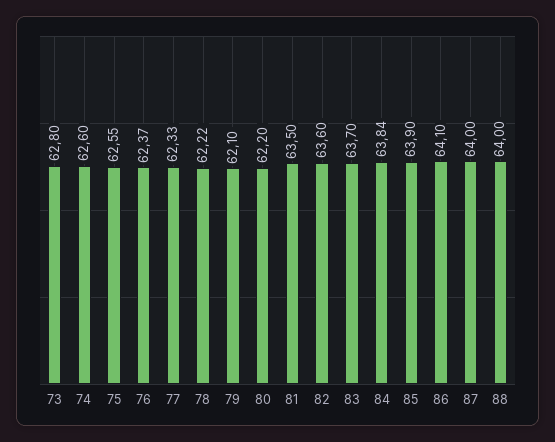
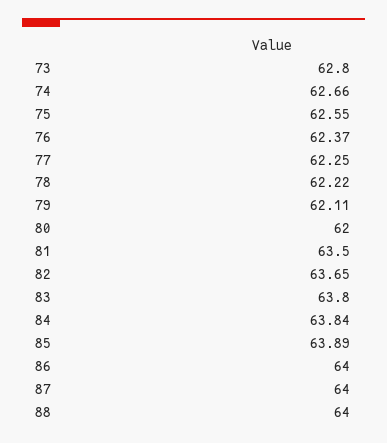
74: 62.6 -> 62.66
77: 62.33 -> 62.25
79: 62.1 -> 62.11
80: 62.2 -> 62
82: 63.6 -> 63.65
83: 63.7 -> 63.8
85: 63.9 -> 63.89
86: 64.1 -> 64

